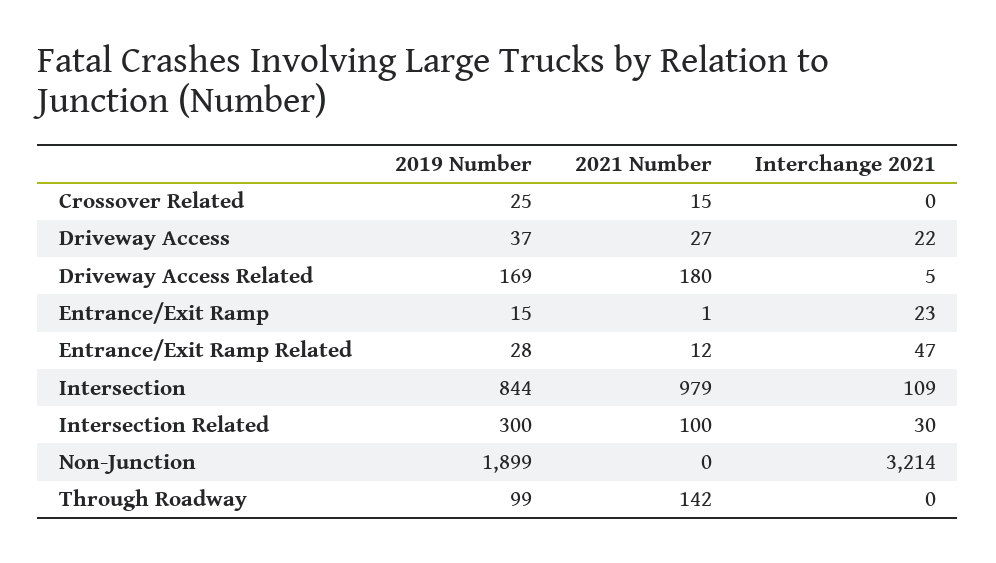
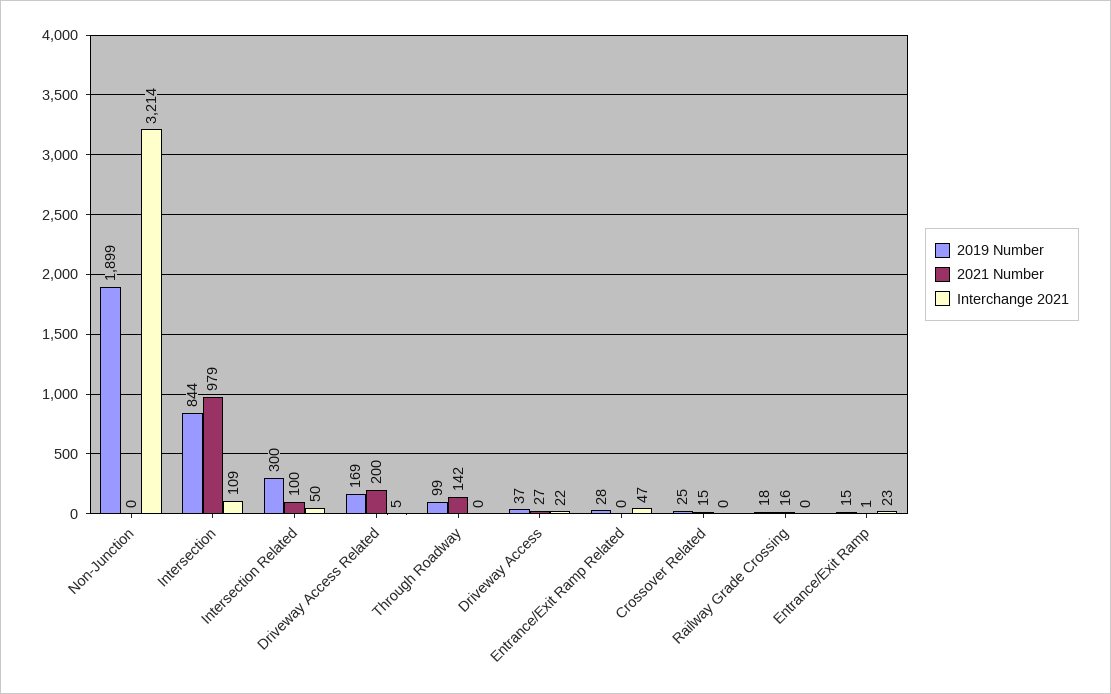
2021 Number, Driveway Access Related: 180 -> 200
2021 Number, Entrance/Exit Ramp Related: 12 -> 0
Interchange 2021, Intersection Related: 30 -> 50
2019 Number, Railway Grade Crossing: none -> 18
2021 Number, Railway Grade Crossing: none -> 16
Interchange 2021, Railway Grade Crossing: none -> 0

